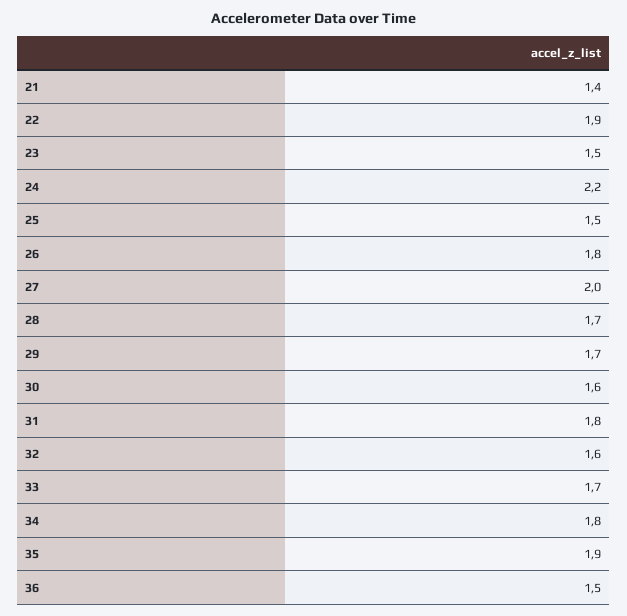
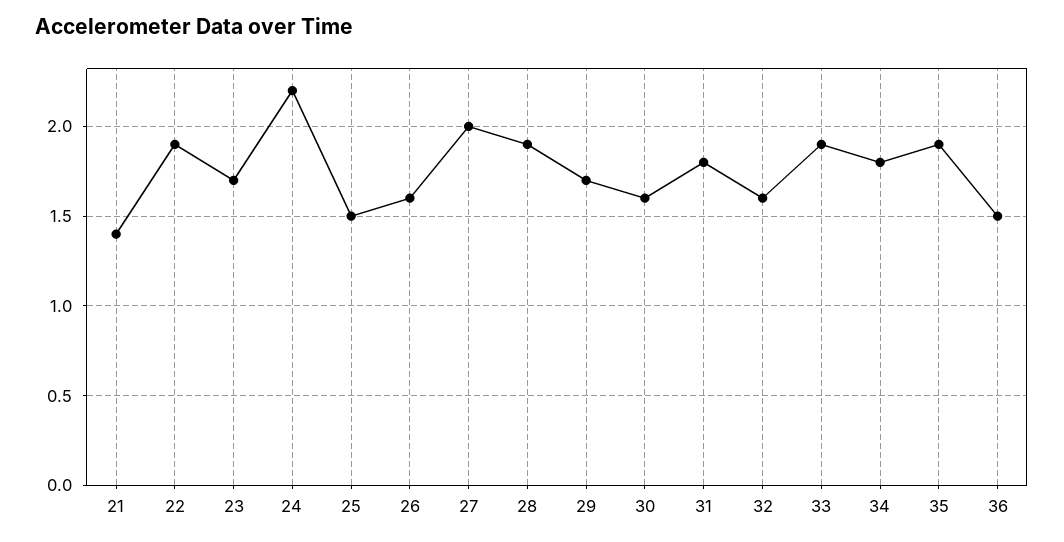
23: 1.5 -> 1.7
26: 1.8 -> 1.6
28: 1.7 -> 1.9
33: 1.7 -> 1.9

